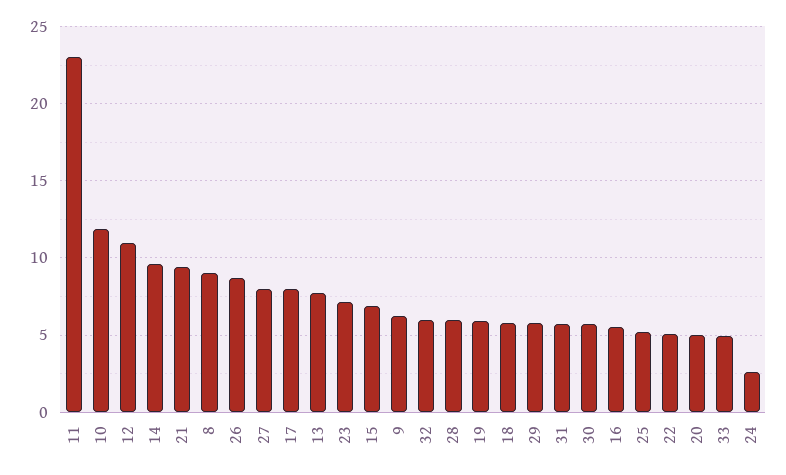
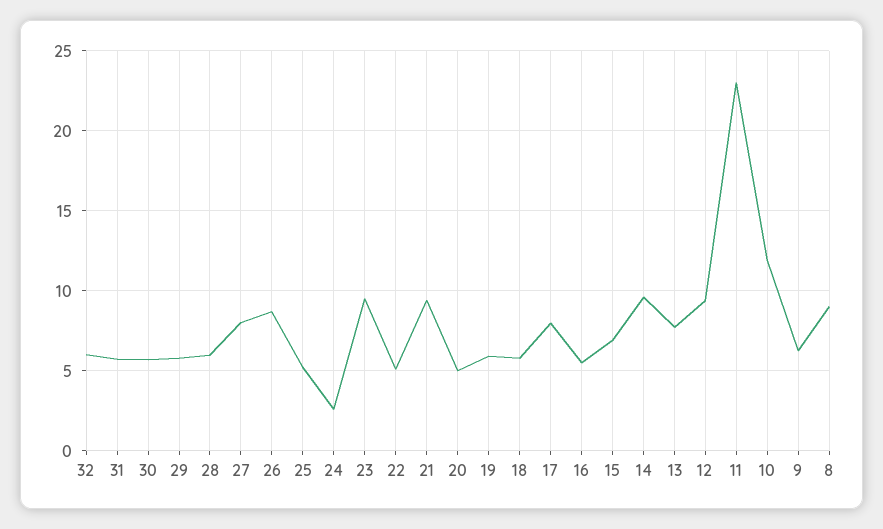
12: 11 -> 9.5
23: 7 -> 9.5
33: 5 -> none

